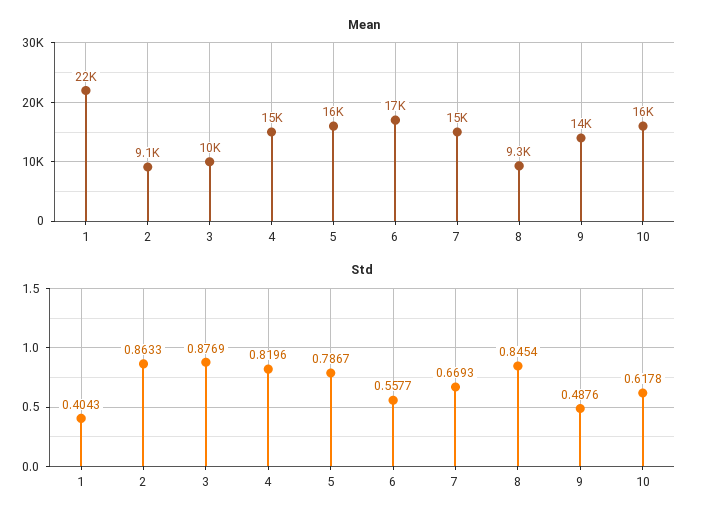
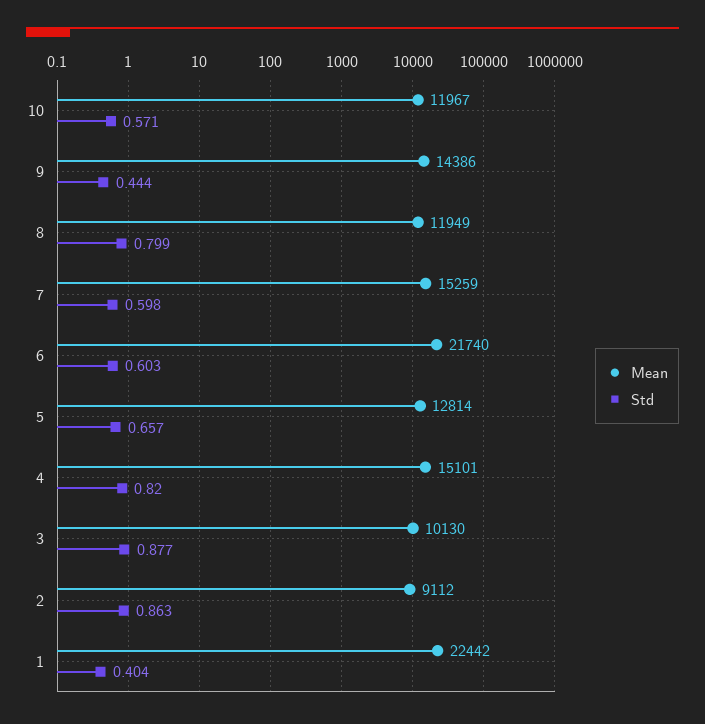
Mean, 5: 16000 -> 12814
Mean, 6: 17000 -> 21740
Mean, 8: 9300 -> 11949
Mean, 10: 16000 -> 11967
Std, 5: 0.7867 -> 0.657
Std, 6: 0.5577 -> 0.603
Std, 7: 0.6693 -> 0.598
Std, 8: 0.8454 -> 0.799
Std, 9: 0.4876 -> 0.444
Std, 10: 0.6178 -> 0.571

